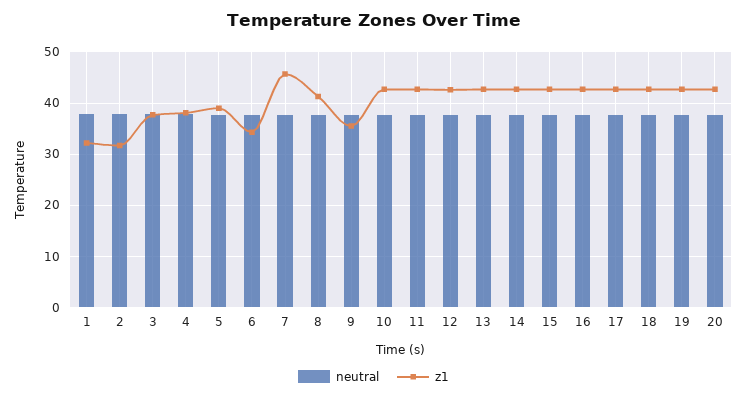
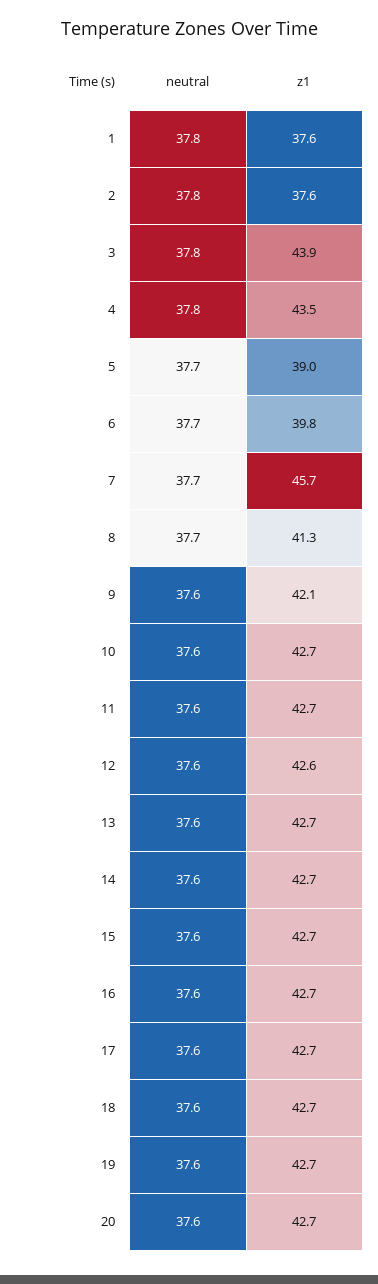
z1, 1: 32 -> 37.6
z1, 2: 32 -> 37.6
z1, 3: 38 -> 43.9
z1, 4: 38 -> 43.5
z1, 6: 34 -> 39.8
z1, 9: 36 -> 42.1

